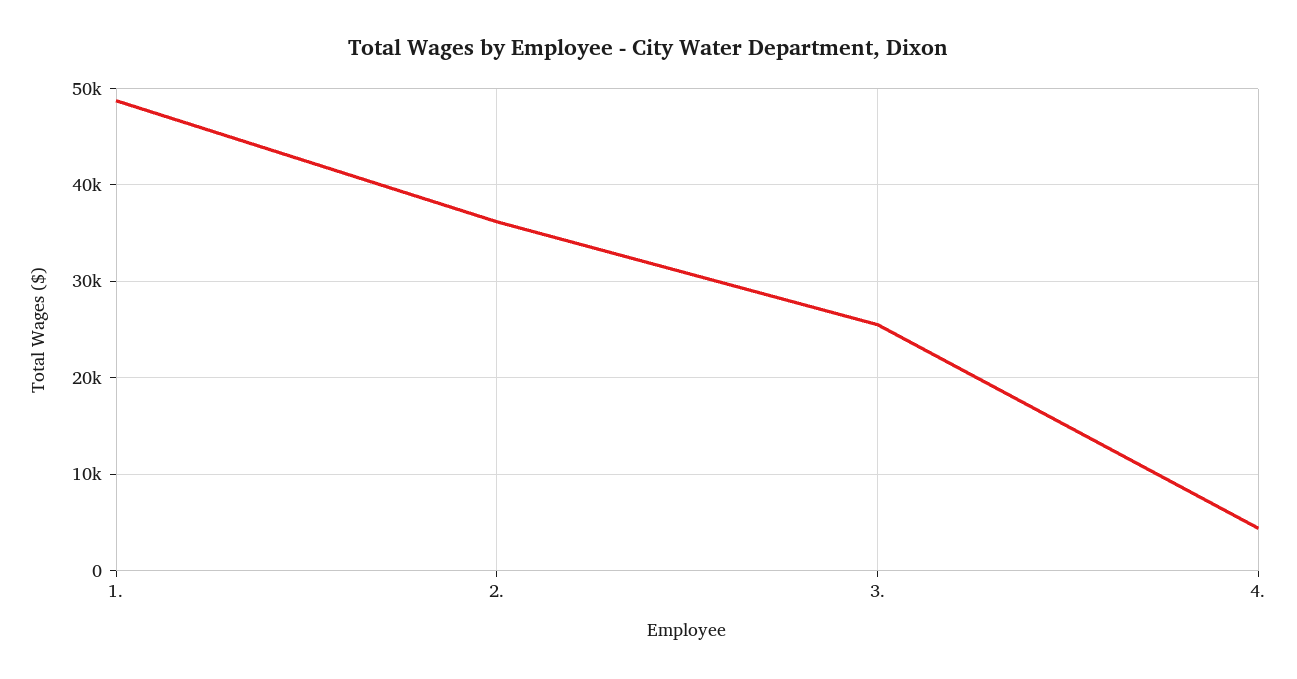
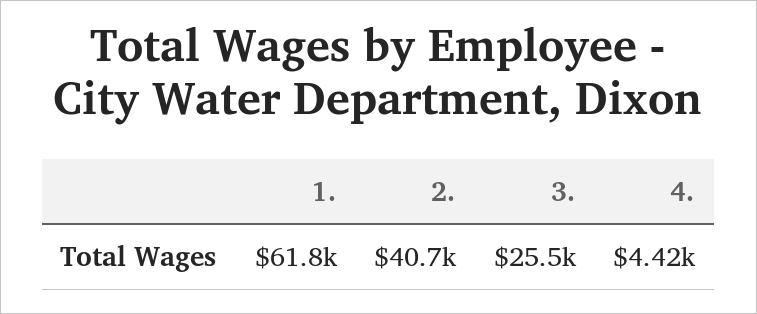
1.: 49000 -> 61800
2.: 36000 -> 40700

